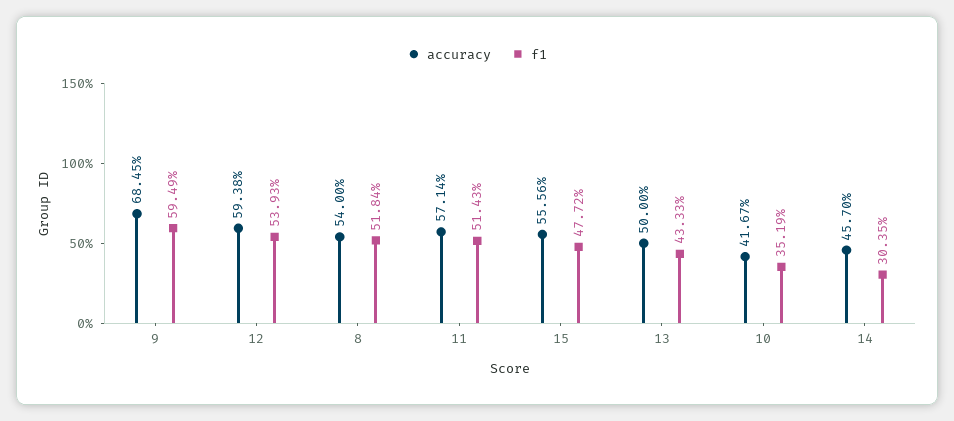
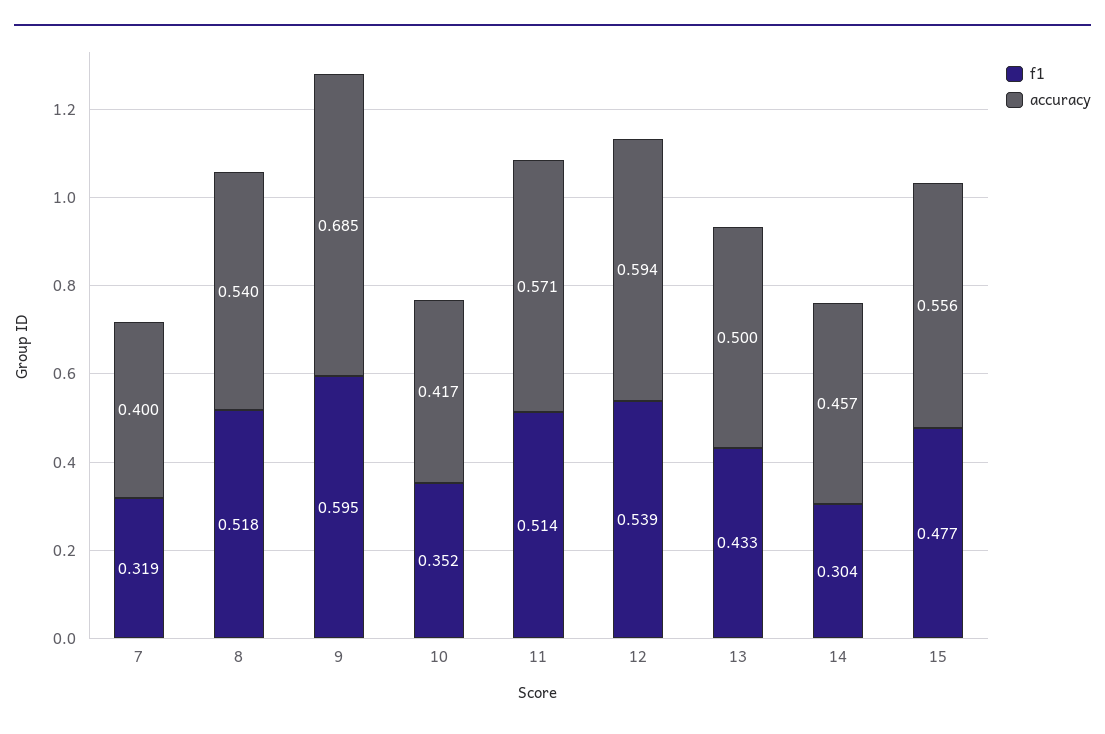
f1, 7: none -> 0.319
accuracy, 7: none -> 0.4

